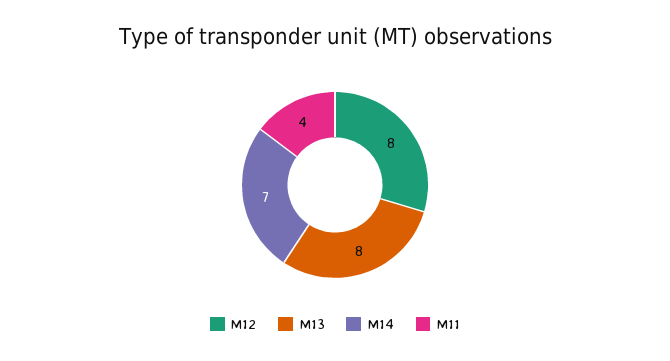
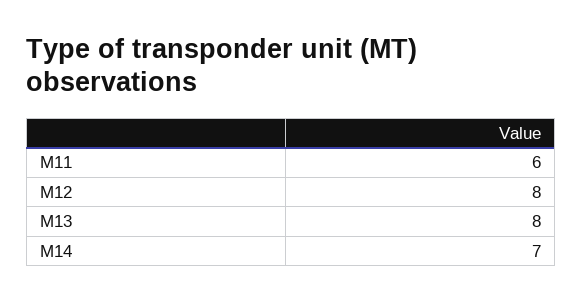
M11: 4 -> 6

